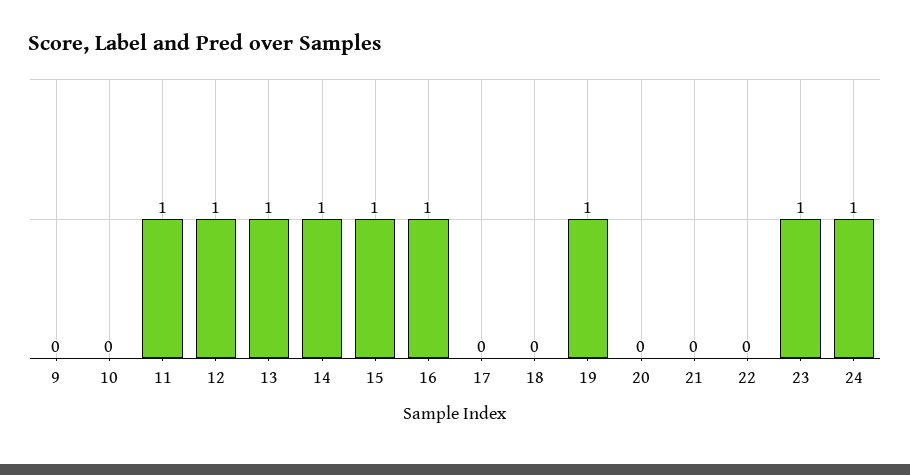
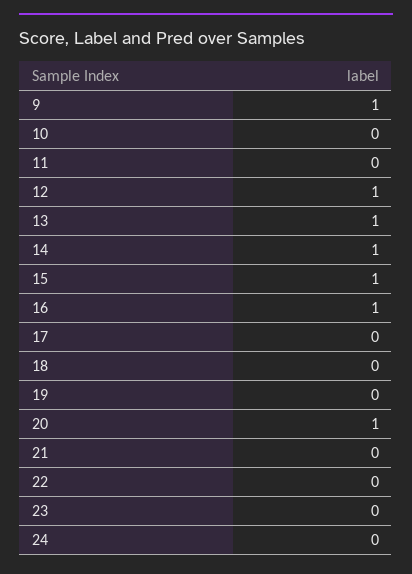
9: 0 -> 1
11: 1 -> 0
19: 1 -> 0
20: 0 -> 1
23: 1 -> 0
24: 1 -> 0

